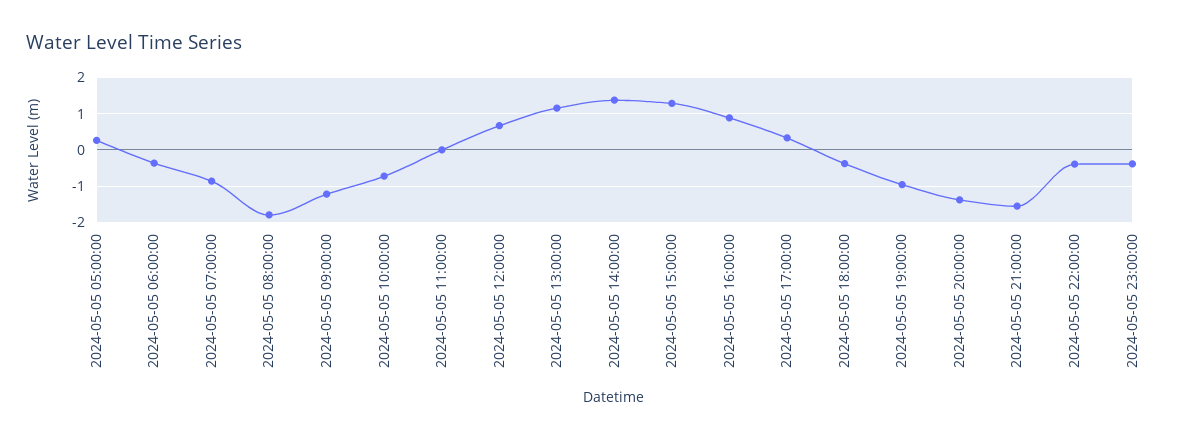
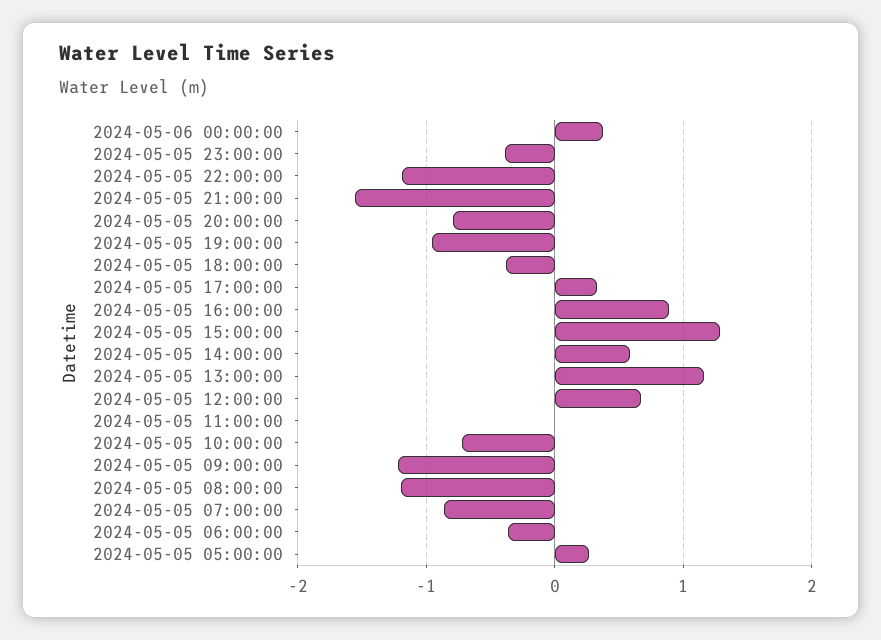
2024-05-05 08:00:00: -1.8 -> -1.2
2024-05-05 14:00:00: 1.4 -> 0.6
2024-05-05 20:00:00: -1.4 -> -0.8
2024-05-05 22:00:00: -0.4 -> -1.2
2024-05-06 00:00:00: none -> 0.4

